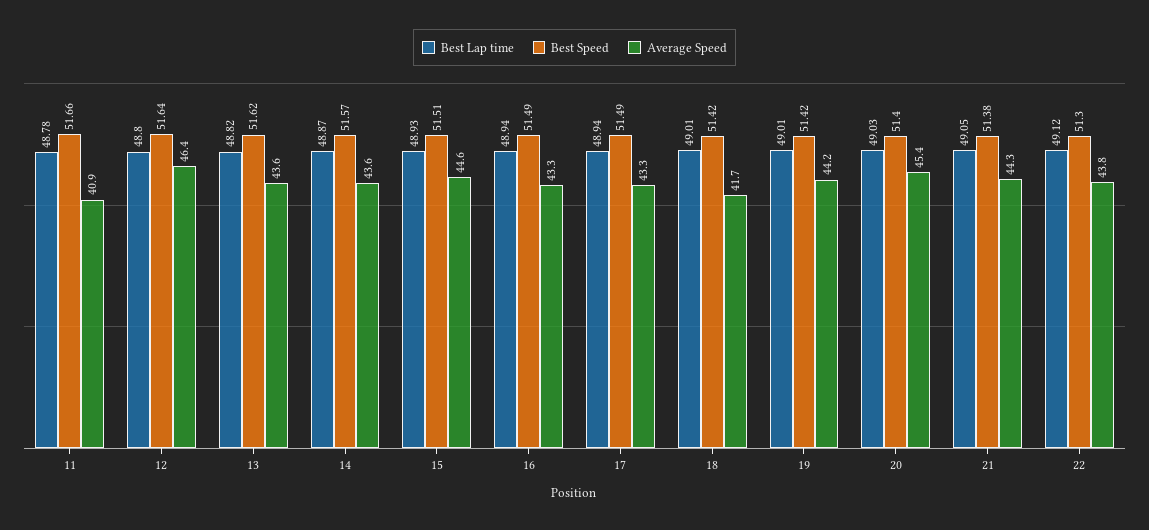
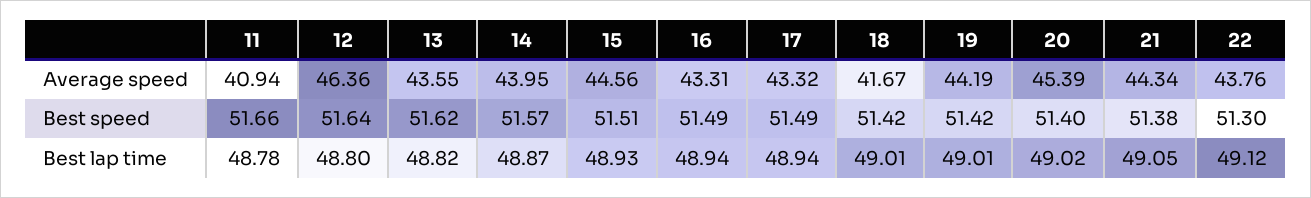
Average Speed, 14: 43.6 -> 43.95
Best Lap time, 20: 49.03 -> 49.02

